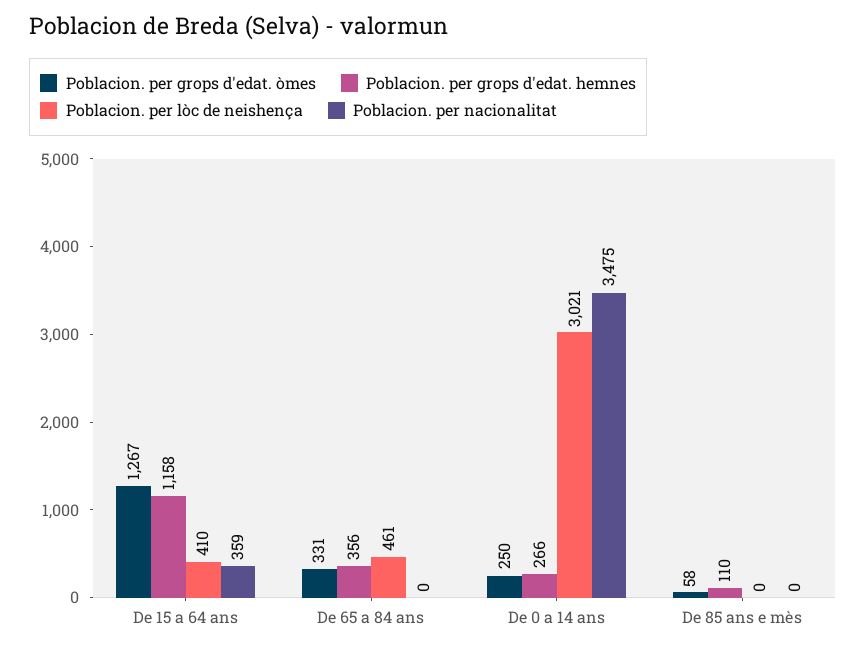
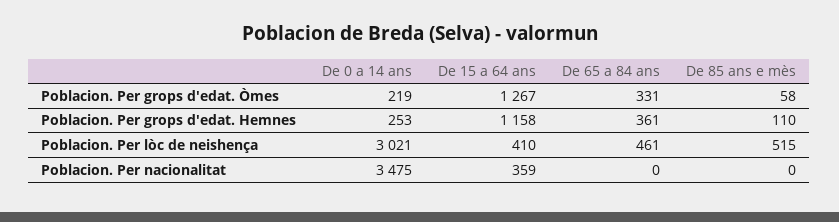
Poblacion. per grops d'edat. hemnes, De 65 a 84 ans: 356 -> 361
Poblacion. per grops d'edat. òmes, De 0 a 14 ans: 250 -> 219
Poblacion. per grops d'edat. hemnes, De 0 a 14 ans: 266 -> 253
Poblacion. per lòc de neishença, De 85 ans e mès: 0 -> 515

